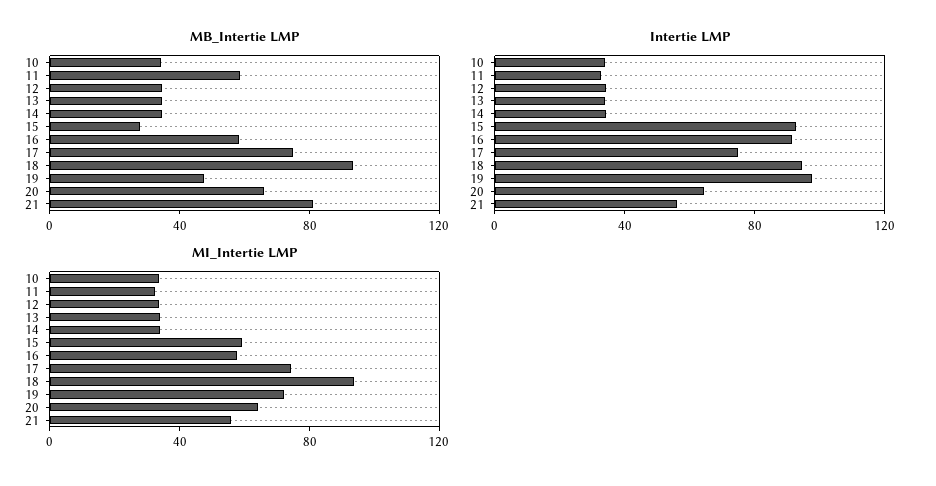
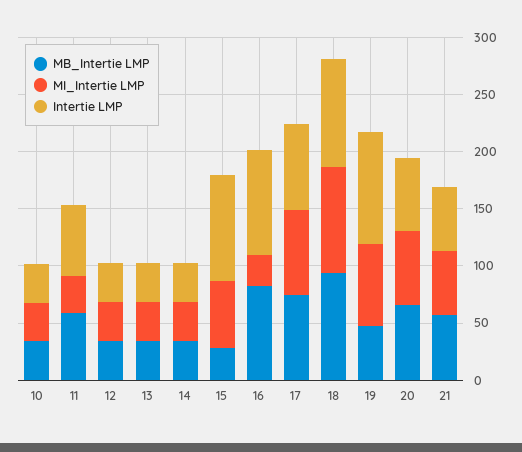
MB_Intertie LMP, 16: 60 -> 80
MB_Intertie LMP, 21: 80 -> 60
Intertie LMP, 11: 30 -> 60
MI_Intertie LMP, 16: 60 -> 30

